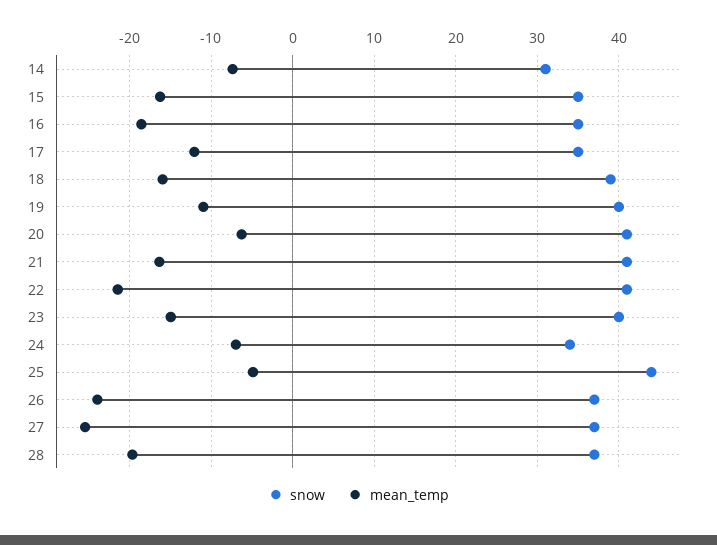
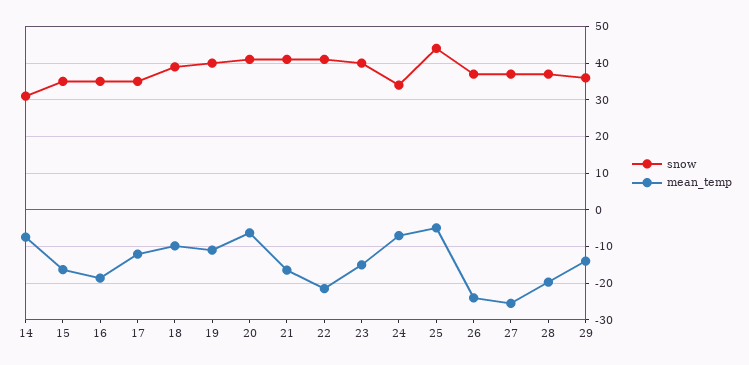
mean_temp, 18: -16 -> -10
snow, 29: none -> 36
mean_temp, 29: none -> -14

